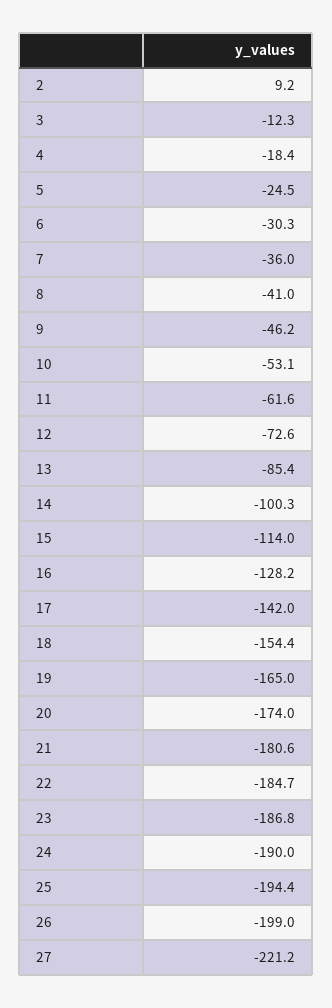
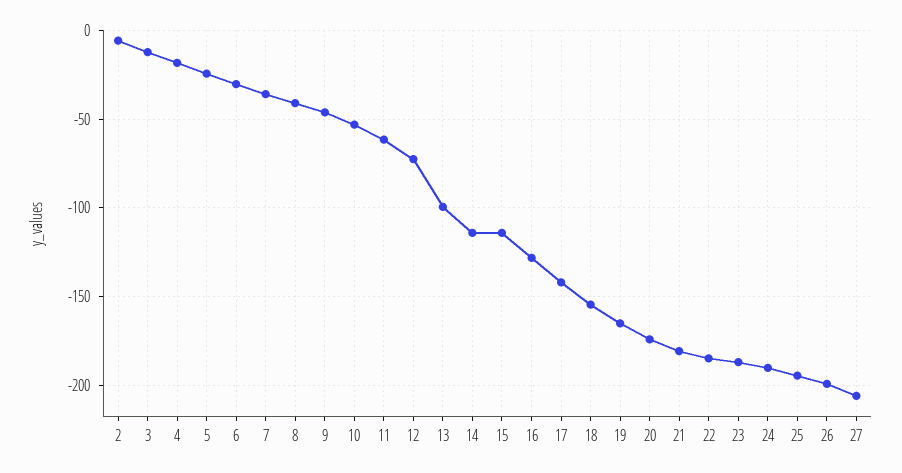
2: 9.2 -> -5
13: -85.4 -> -100
14: -100.3 -> -115
27: -221.2 -> -205

